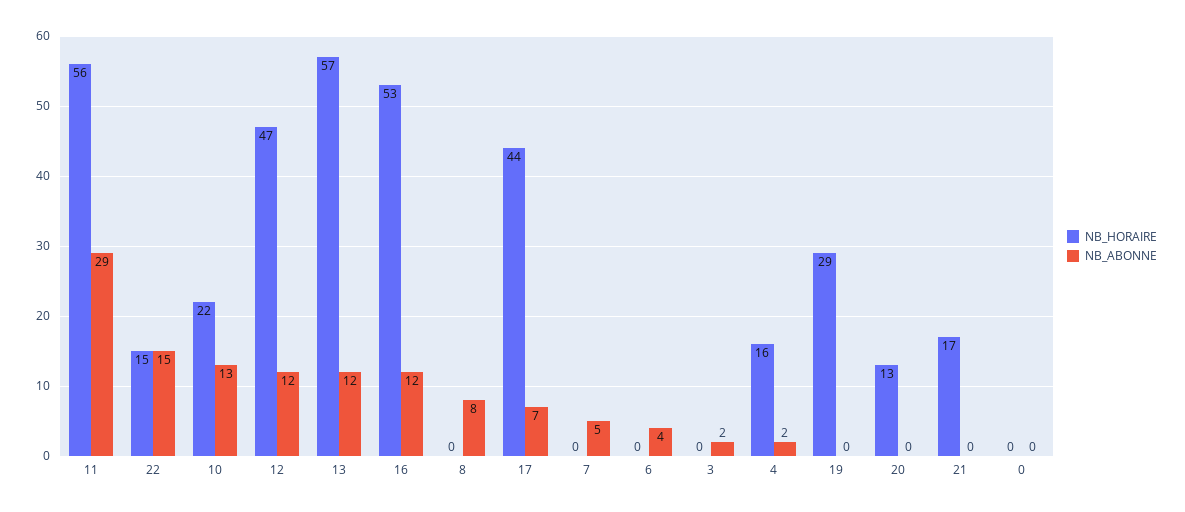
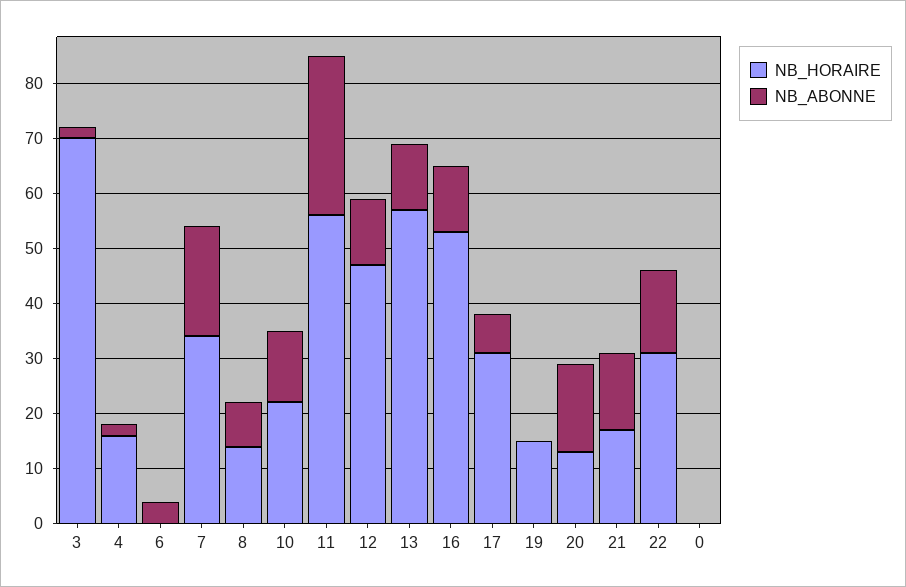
NB_HORAIRE, 22: 15 -> 30
NB_HORAIRE, 8: 0 -> 15
NB_HORAIRE, 17: 44 -> 30
NB_HORAIRE, 7: 0 -> 35
NB_ABONNE, 7: 5 -> 20
NB_HORAIRE, 3: 0 -> 70
NB_HORAIRE, 19: 29 -> 15
NB_ABONNE, 20: 0 -> 15
NB_ABONNE, 21: 0 -> 15

